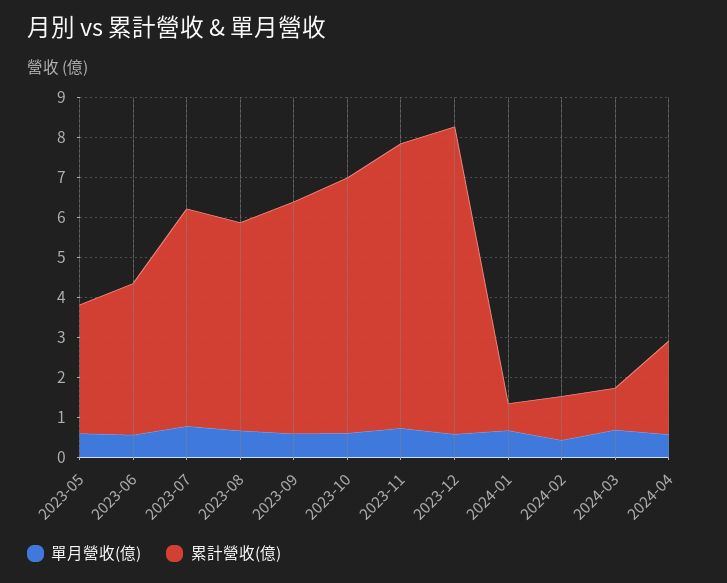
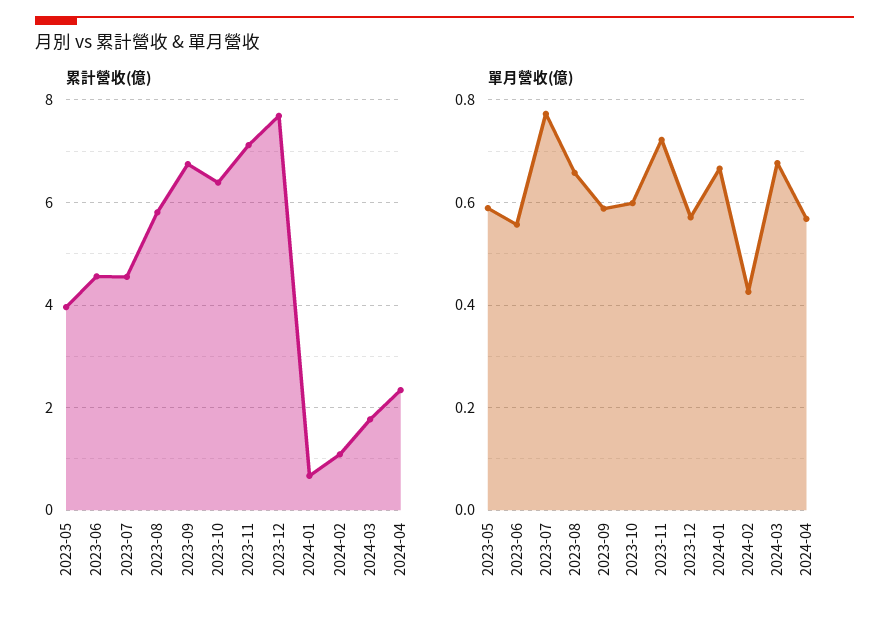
累計營收(億), 2023-05: 3.25 -> 4
累計營收(億), 2023-06: 3.75 -> 4.6
累計營收(億), 2023-07: 5.5 -> 4.6
累計營收(億), 2023-08: 5.25 -> 5.8
累計營收(億), 2023-09: 5.75 -> 6.8
累計營收(億), 2024-03: 1 -> 1.8

